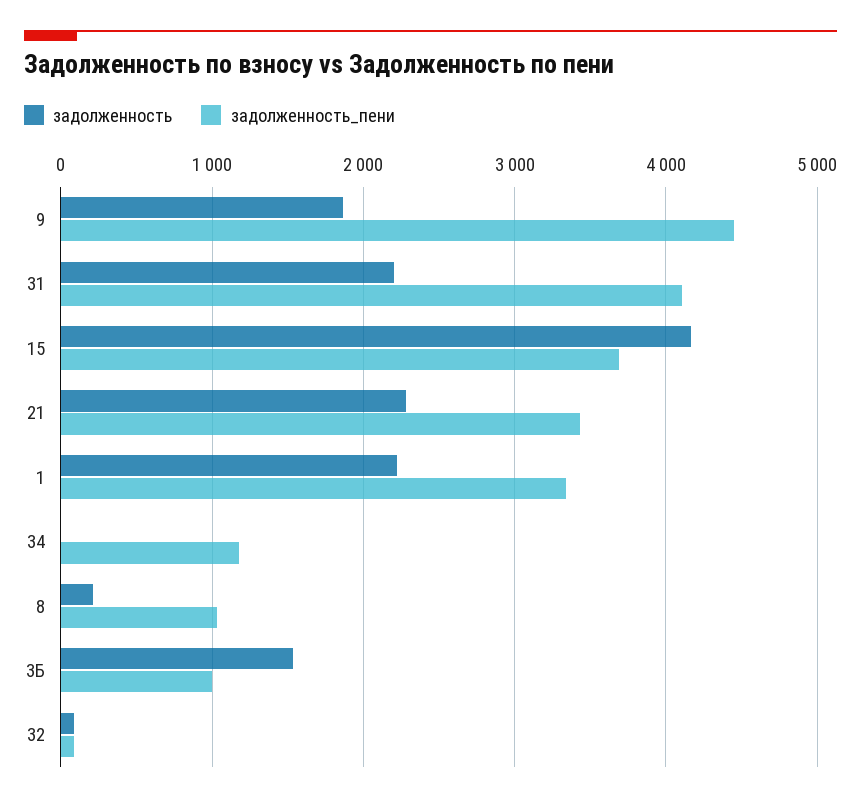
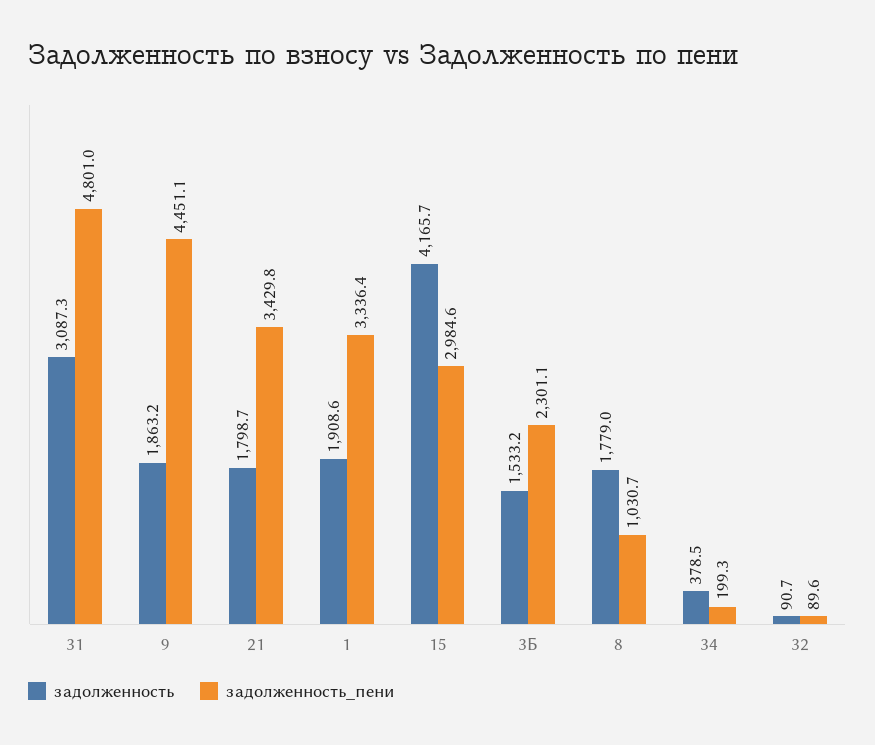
задолженность, 31: 2200 -> 3087.3
задолженность_пени, 31: 4100 -> 4801
задолженность_пени, 15: 3700 -> 2984.6
задолженность, 21: 2300 -> 1798.7
задолженность, 1: 2200 -> 1908.6
задолженность, 34: 0 -> 378.5
задолженность_пени, 34: 1200 -> 199.3
задолженность, 8: 200 -> 1779
задолженность_пени, 3Б: 1000 -> 2301.1

